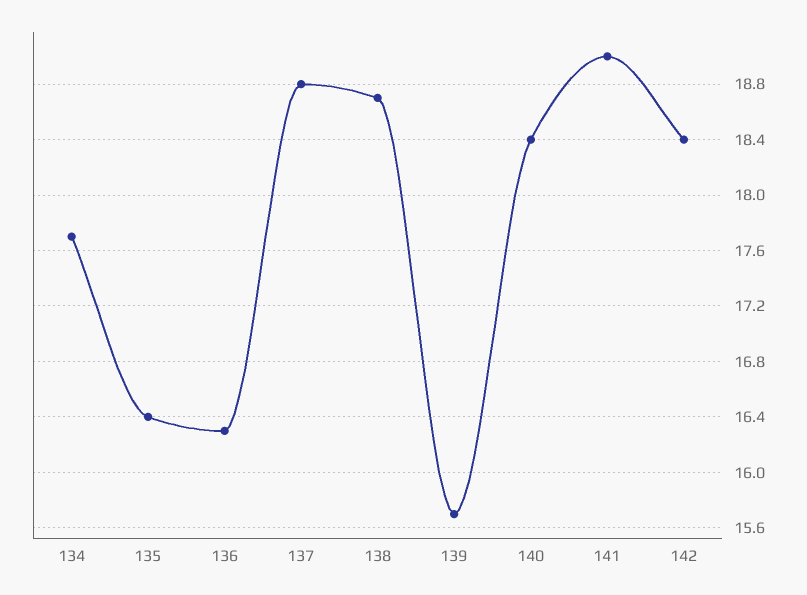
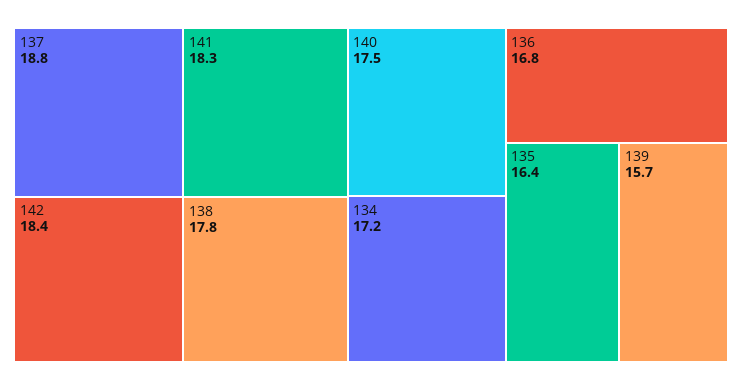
134: 17.7 -> 17.2
136: 16.3 -> 16.8
138: 18.7 -> 17.8
140: 18.4 -> 17.5
141: 19 -> 18.3

